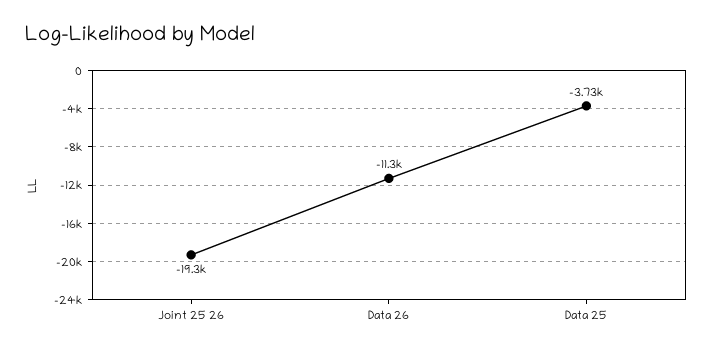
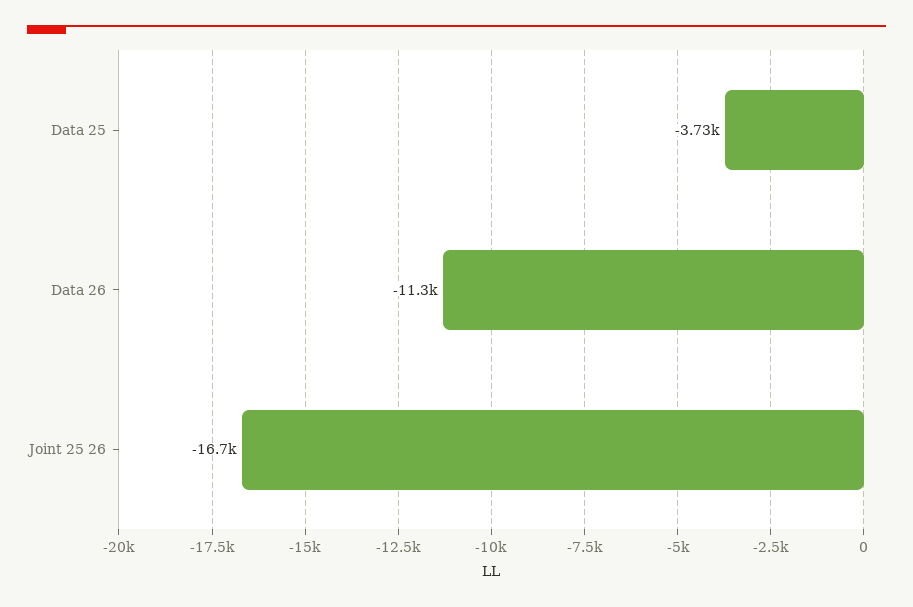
Joint 25 26: -19300 -> -16700

